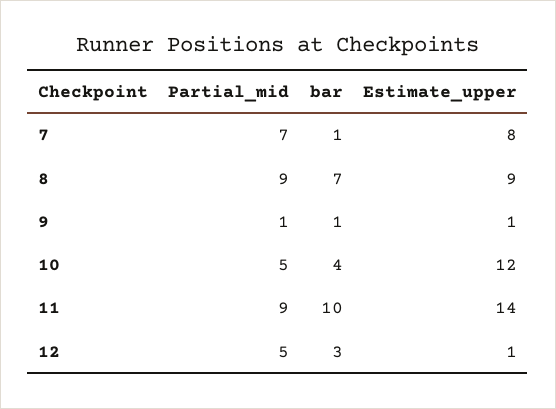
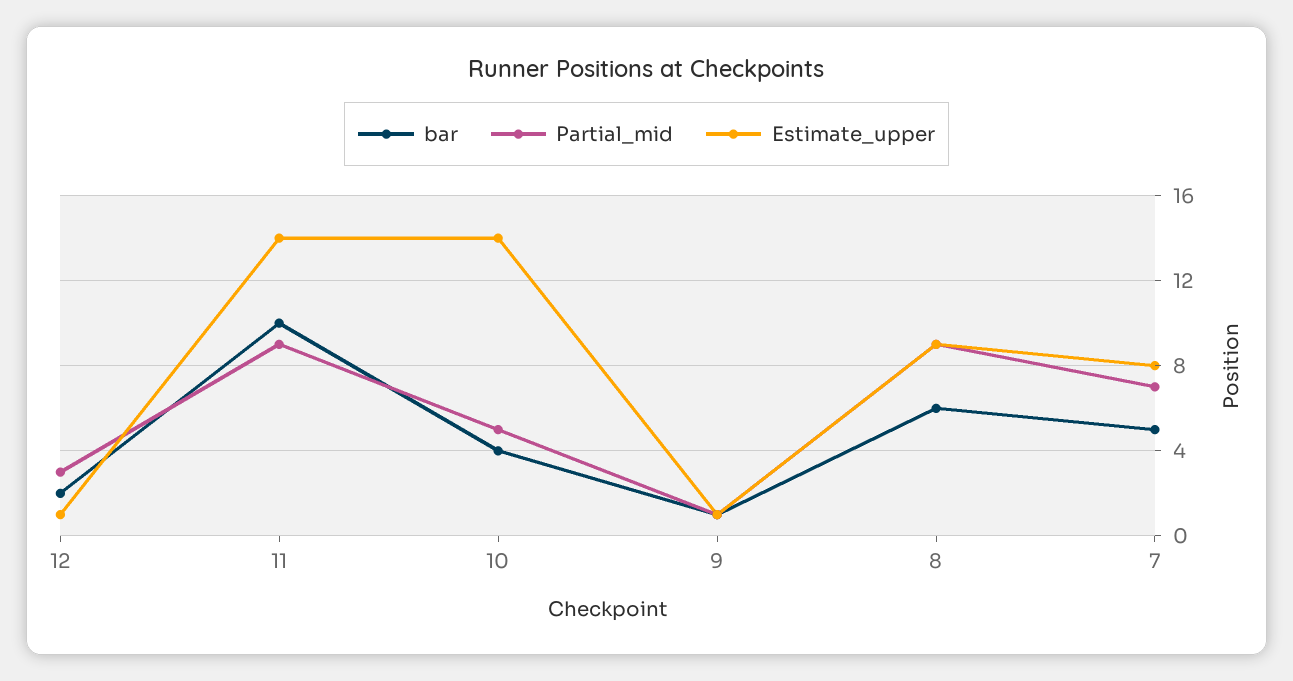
bar, 7: 1 -> 5
bar, 8: 7 -> 6
Estimate_upper, 10: 12 -> 14
Partial_mid, 12: 5 -> 3
bar, 12: 3 -> 2

